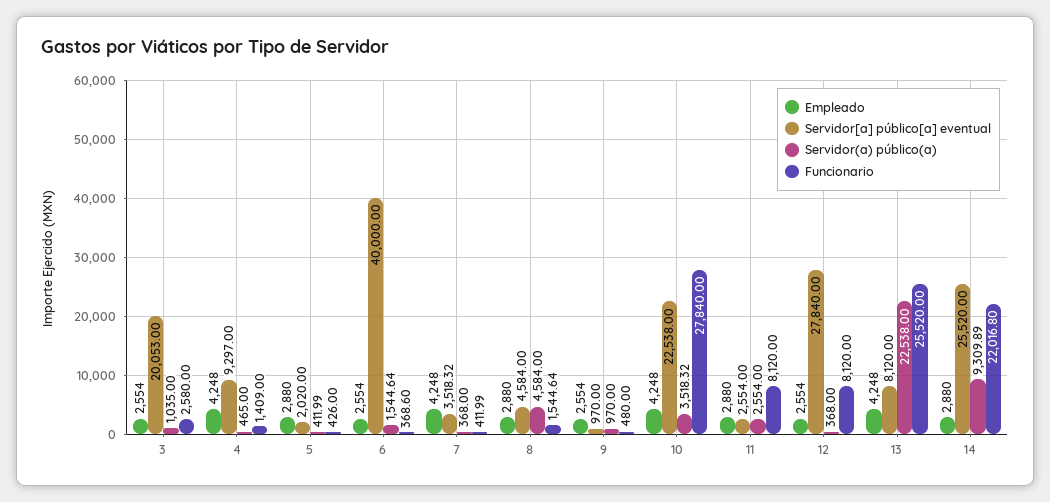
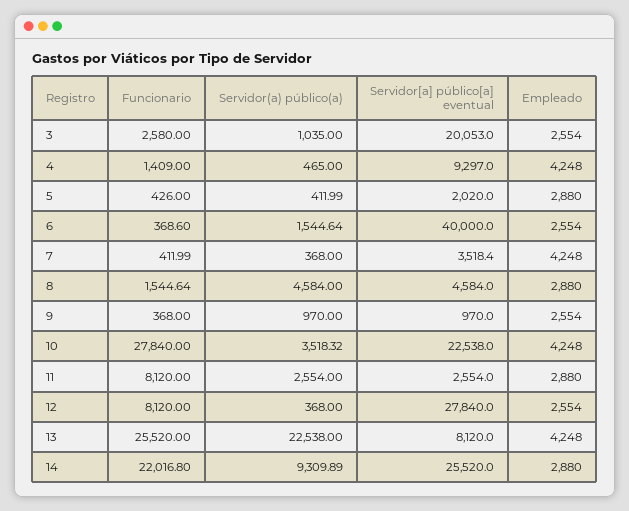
Servidor[a] público[a] eventual, 7: 3518.32 -> 3518.4
Funcionario, 9: 480 -> 368

